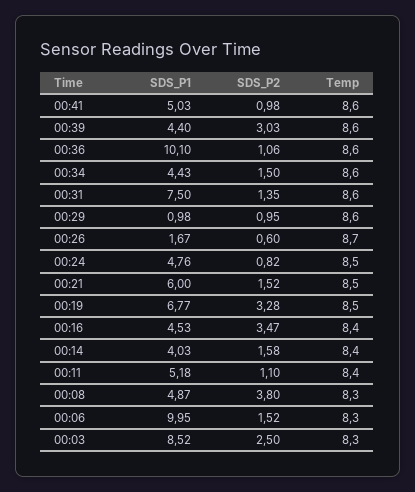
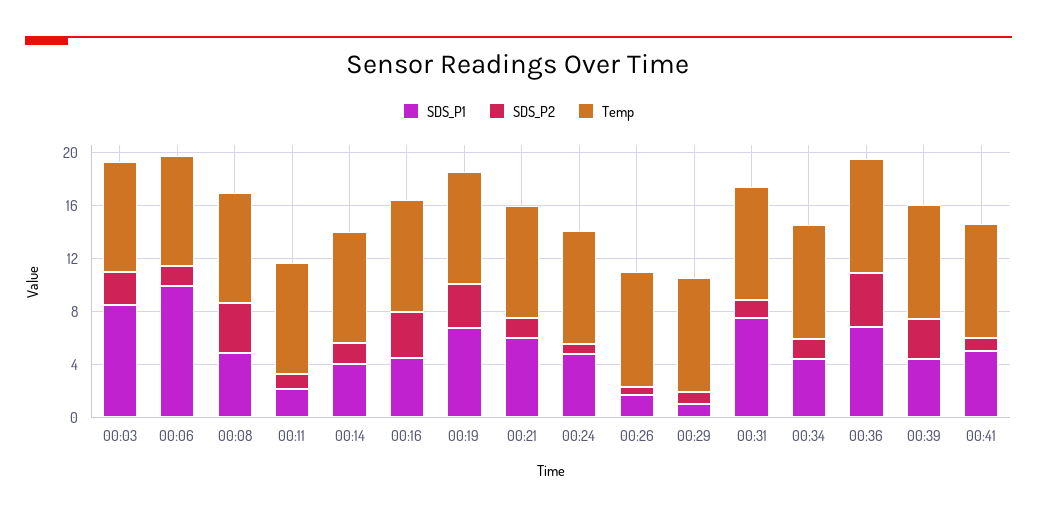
SDS_P1, 00:36: 10.1 -> 7
SDS_P2, 00:36: 1.06 -> 4
SDS_P1, 00:11: 5.18 -> 2

